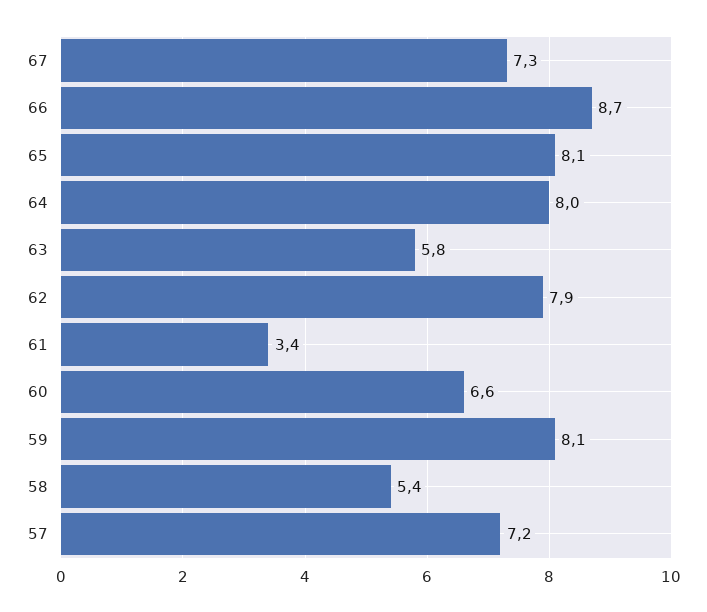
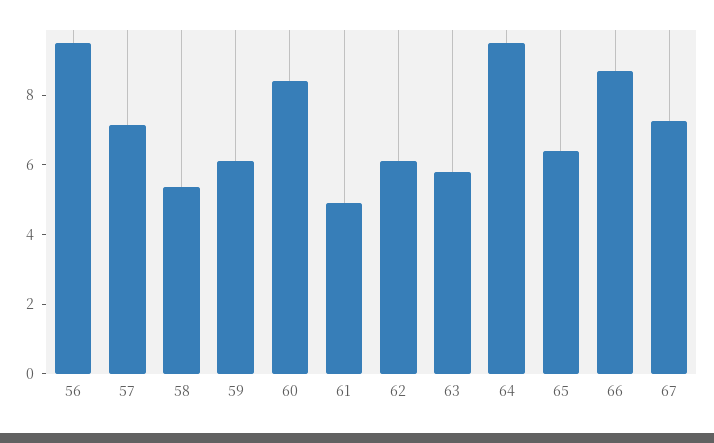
65: 8.1 -> 6.5
64: 8 -> 9.5
62: 7.9 -> 6
61: 3.4 -> 5
60: 6.6 -> 8.5
59: 8.1 -> 6
56: none -> 9.5

